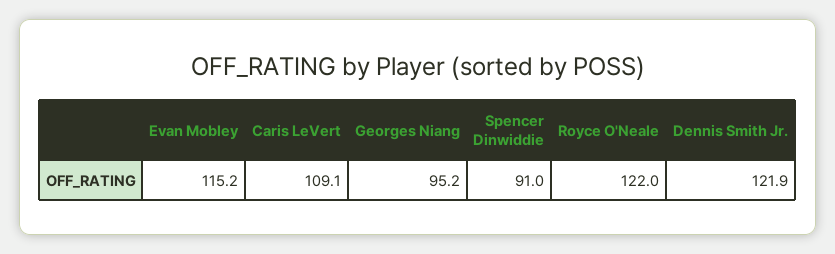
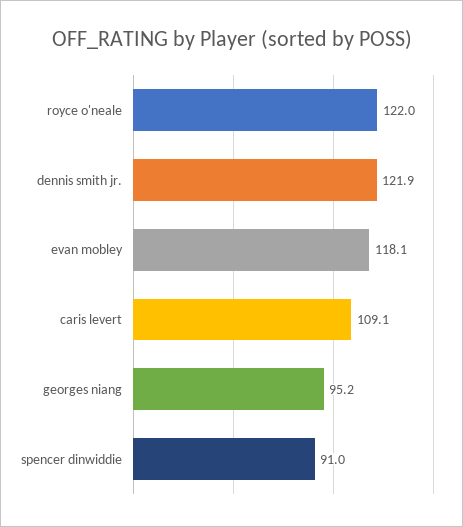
Evan Mobley: 115.2 -> 118.1

